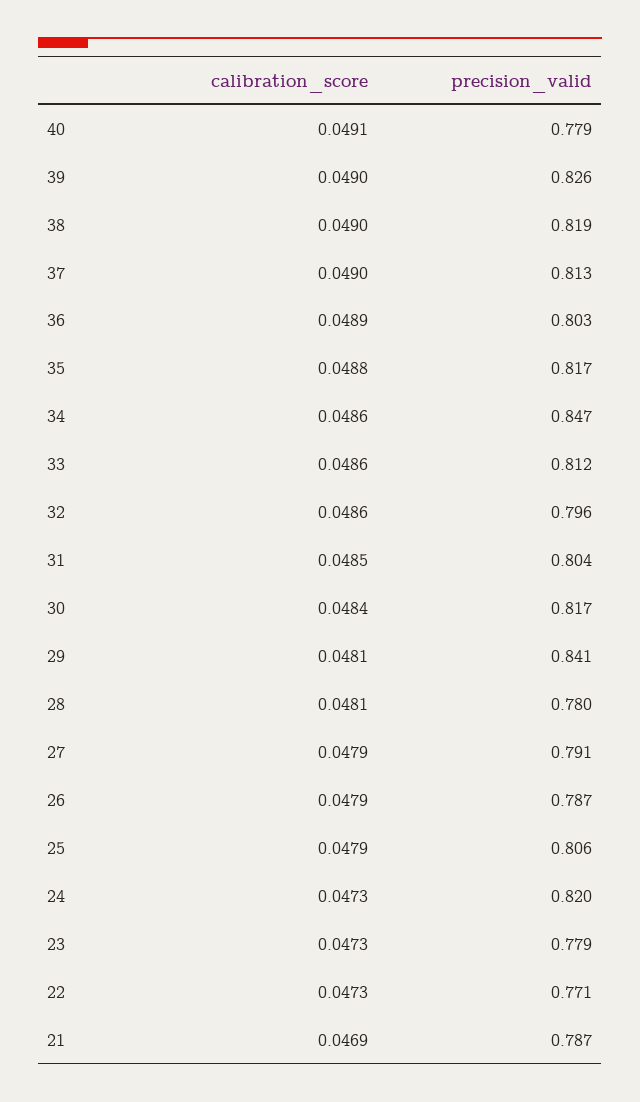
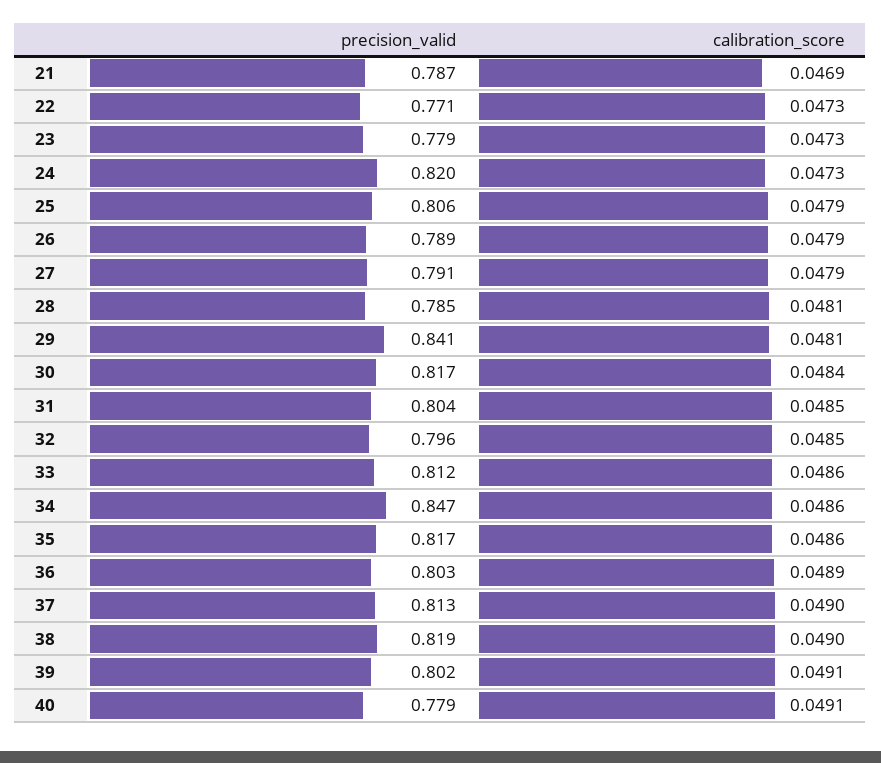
calibration_score, 39: 0.049 -> 0.0491
precision_valid, 39: 0.826 -> 0.802
calibration_score, 35: 0.0488 -> 0.0486
calibration_score, 32: 0.0486 -> 0.0485
precision_valid, 28: 0.78 -> 0.785
precision_valid, 26: 0.787 -> 0.789

